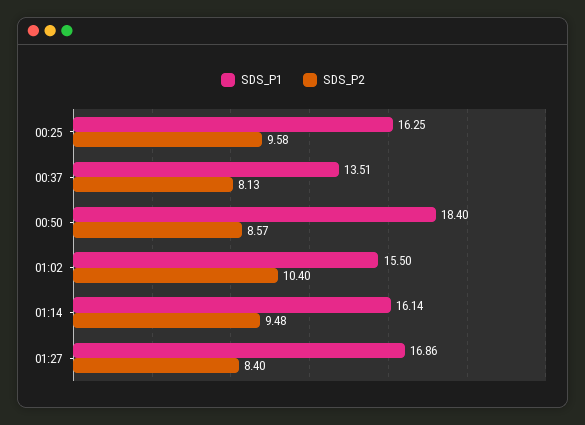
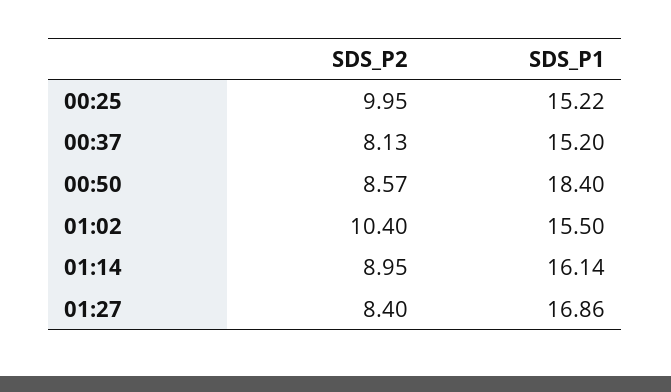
SDS_P1, 00:25: 16.25 -> 15.22
SDS_P2, 00:25: 9.58 -> 9.95
SDS_P1, 00:37: 13.51 -> 15.2
SDS_P2, 01:14: 9.48 -> 8.95

